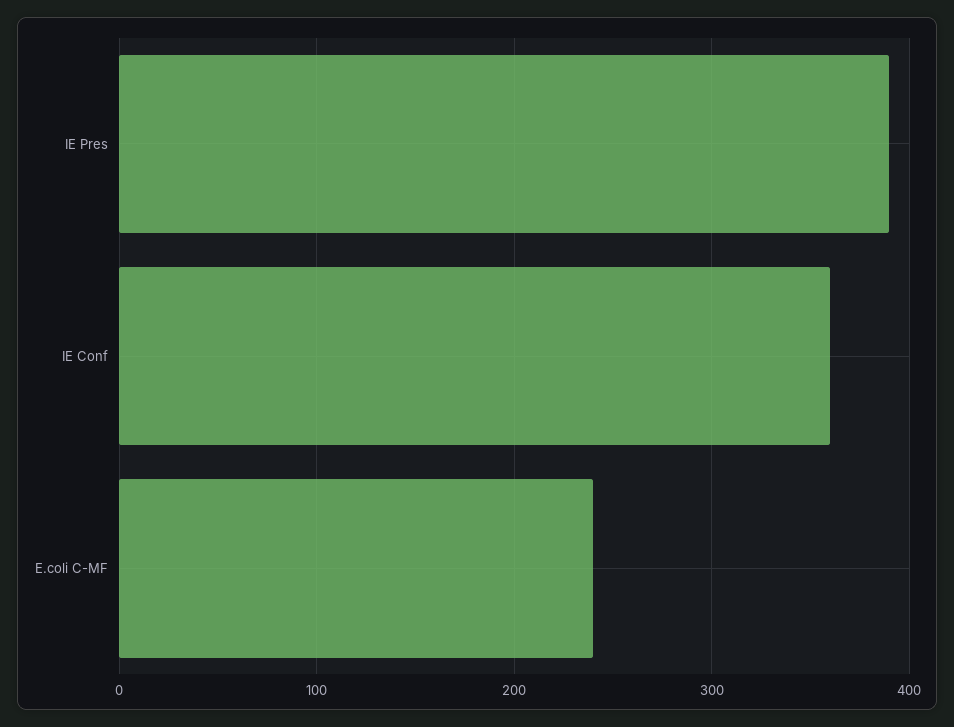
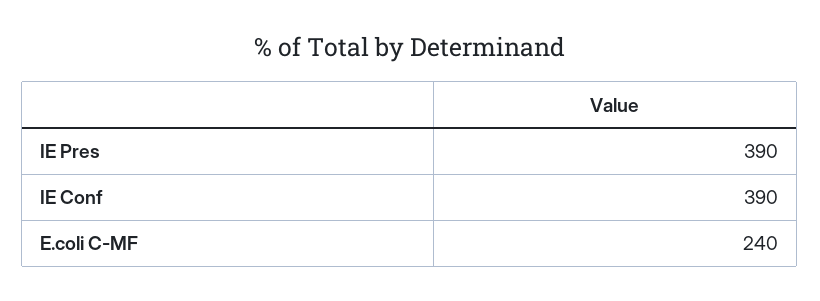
IE Conf: 360 -> 390

